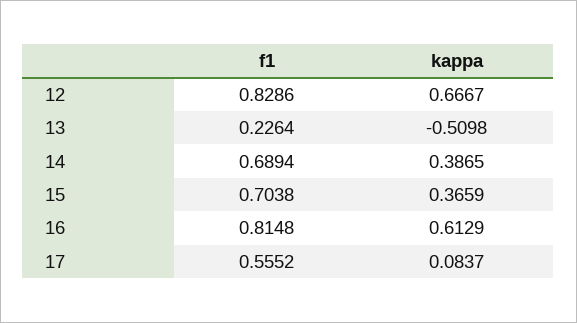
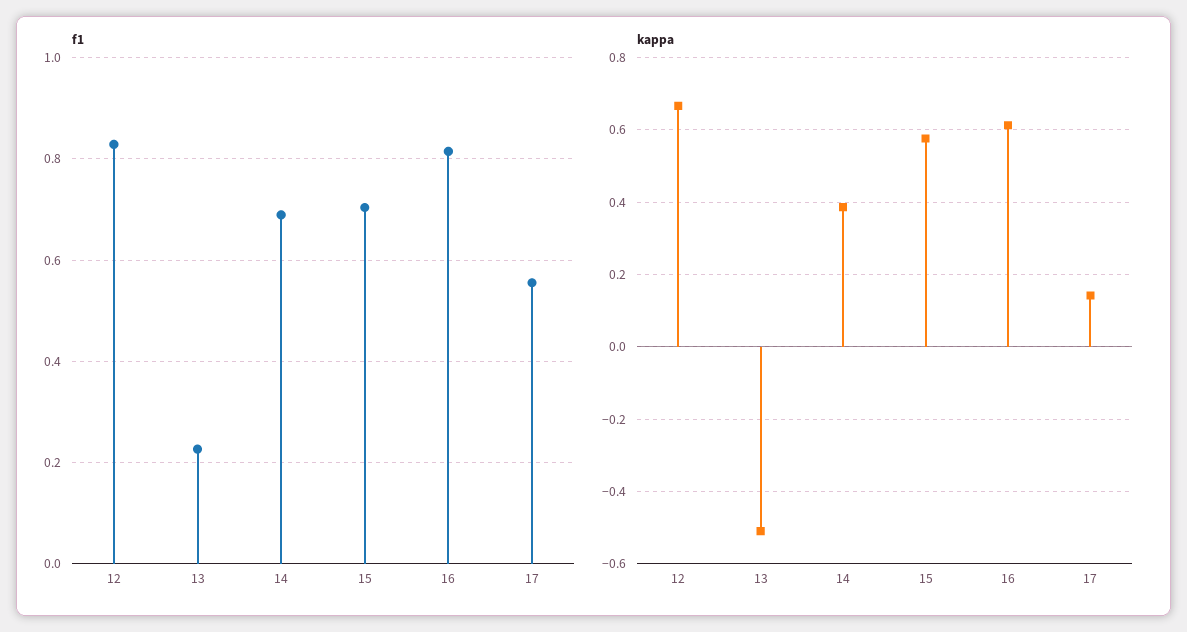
kappa, 15: 0.3659 -> 0.58
kappa, 17: 0.0837 -> 0.14

